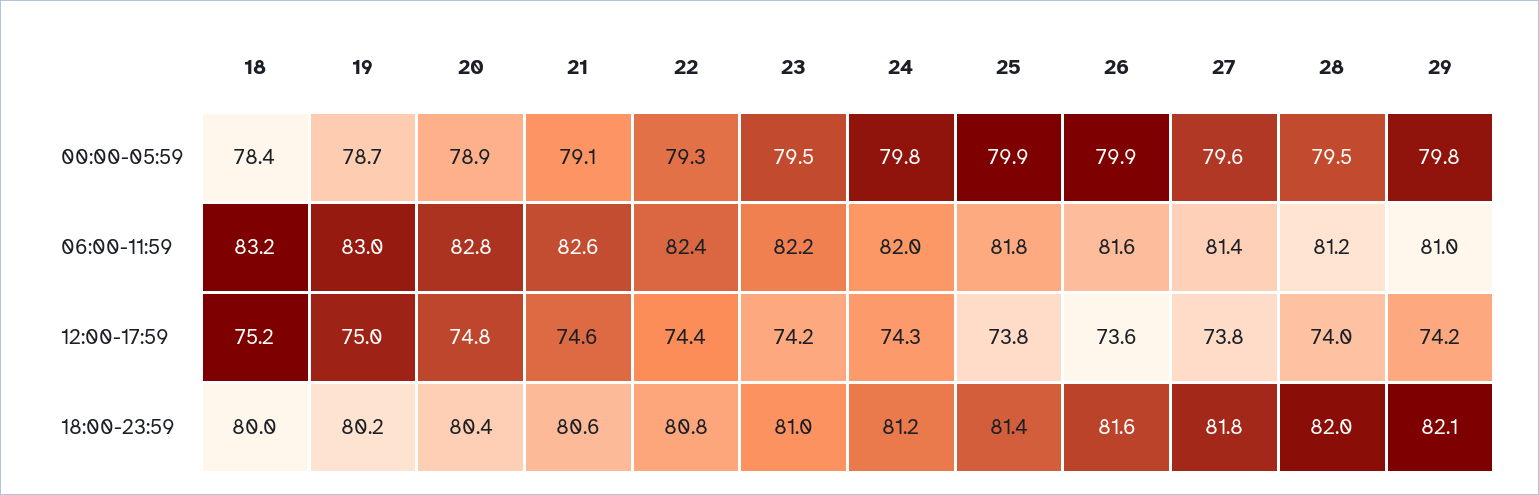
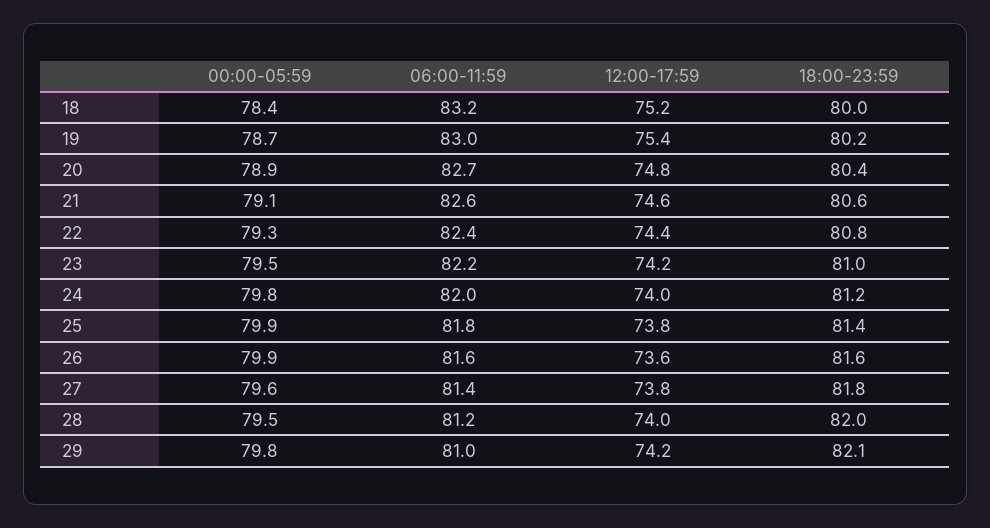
20, 06:00-11:59: 82.8 -> 82.7
19, 12:00-17:59: 75 -> 75.4
24, 12:00-17:59: 74.3 -> 74

